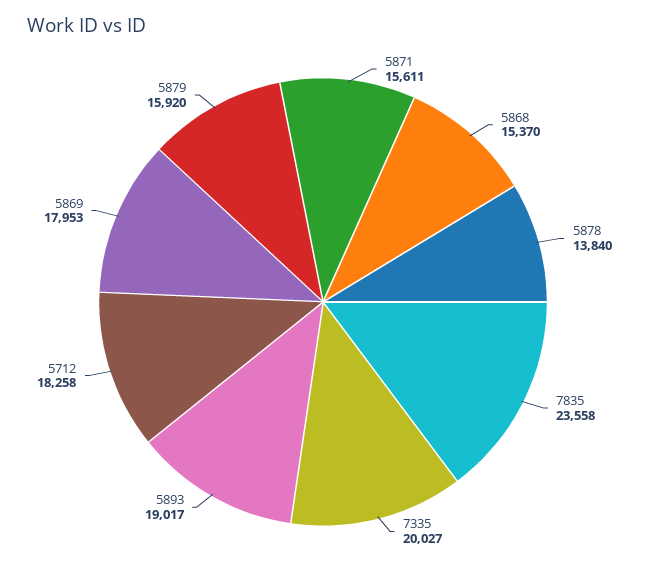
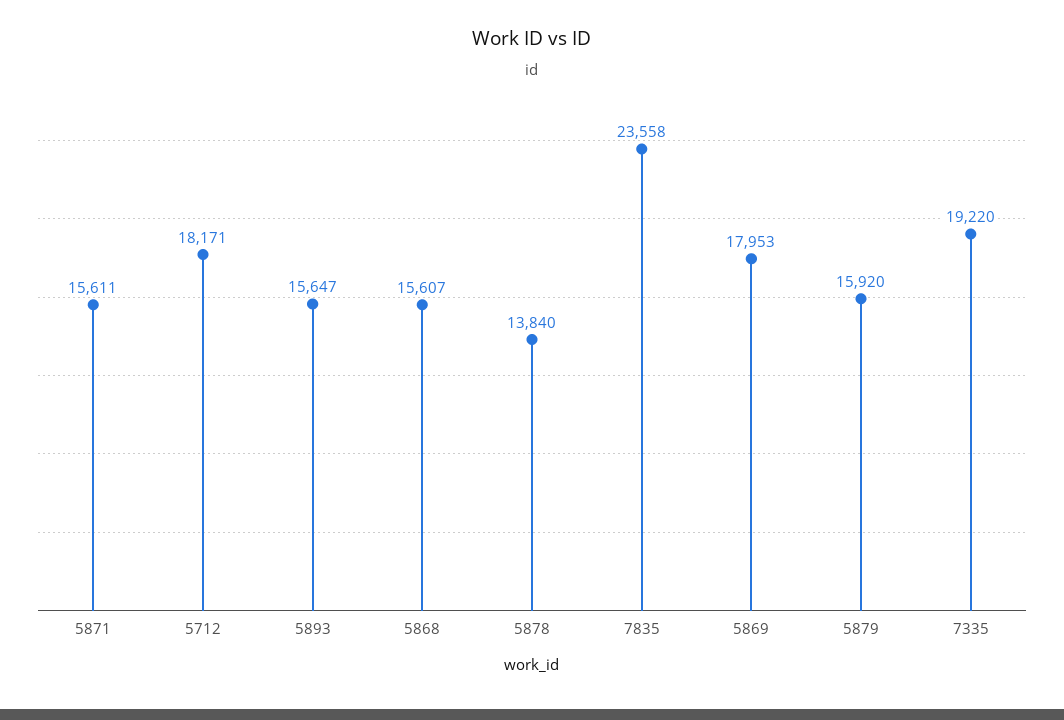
5868: 15370 -> 15607
7335: 20027 -> 19220
5893: 19017 -> 15647
5712: 18258 -> 18171

